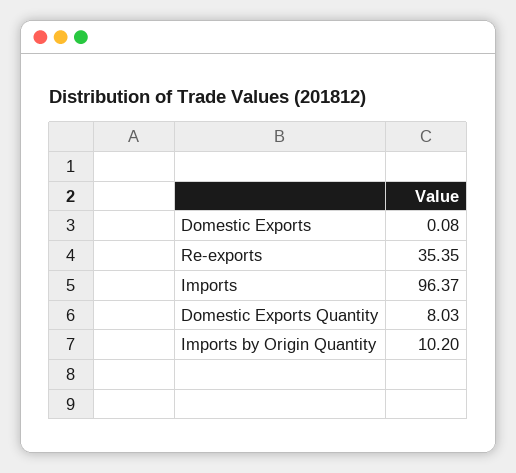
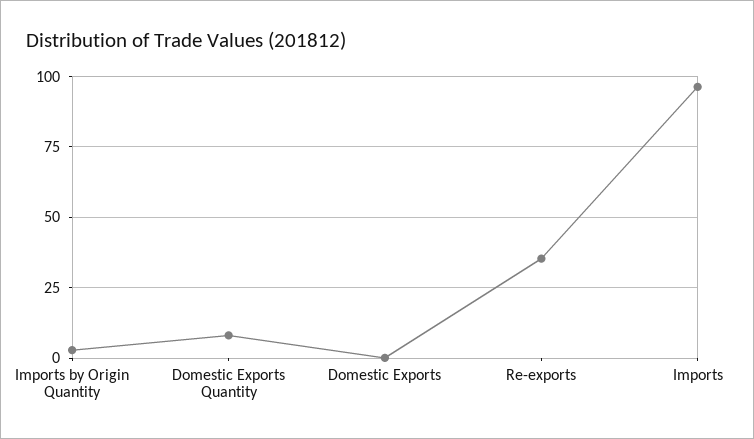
Imports by Origin Quantity: 10.2 -> 2.5

